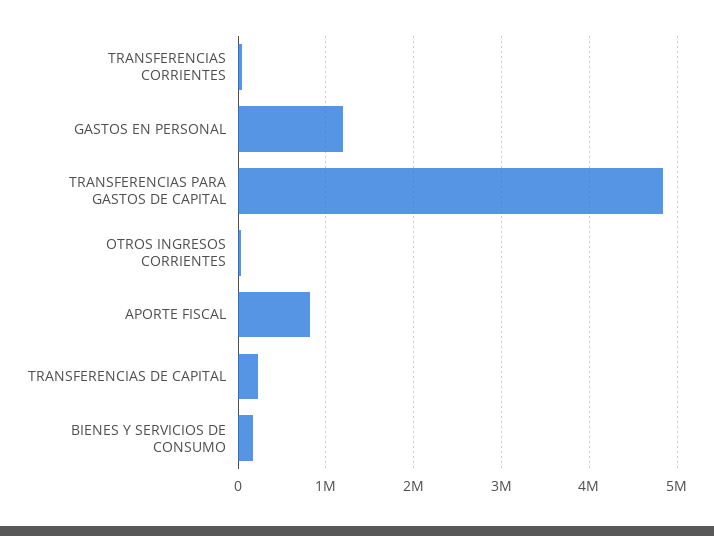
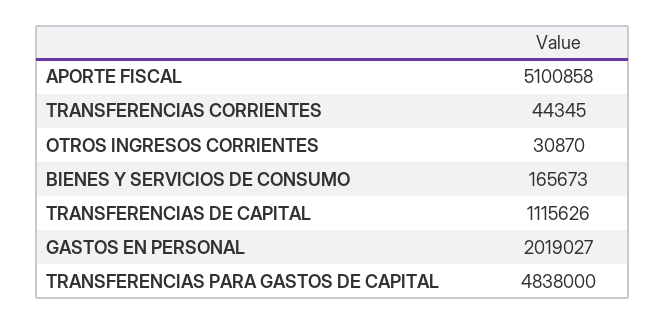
GASTOS EN PERSONAL: 1200000 -> 2019027
APORTE FISCAL: 800000 -> 5100858
TRANSFERENCIAS DE CAPITAL: 200000 -> 1115626

